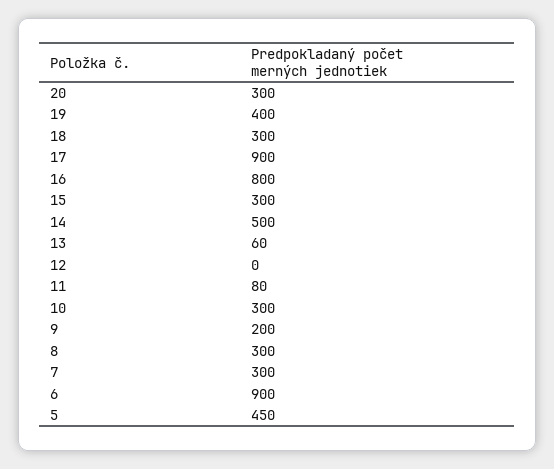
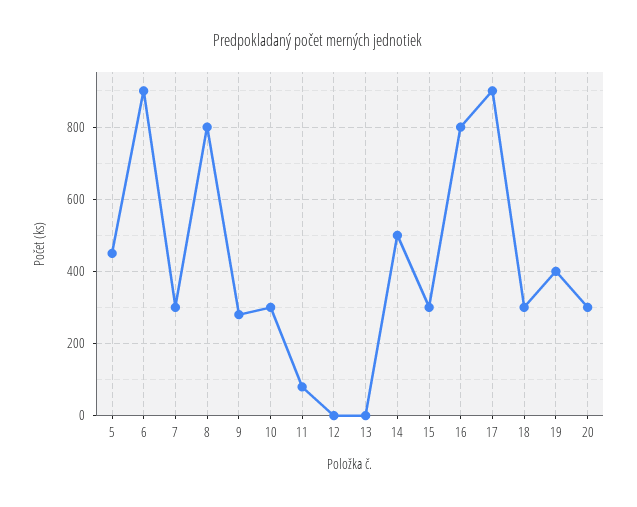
13: 60 -> 0
9: 200 -> 280
8: 300 -> 800

